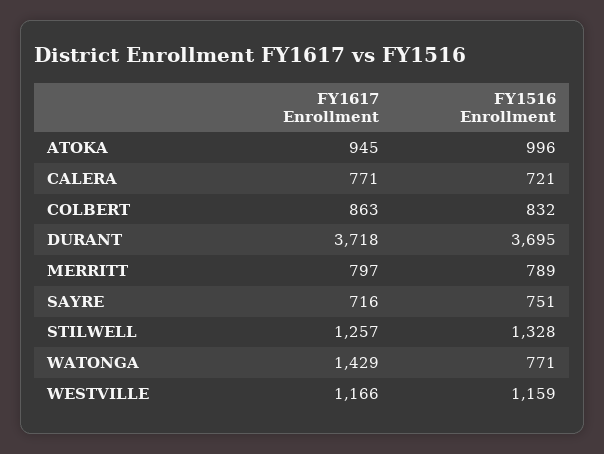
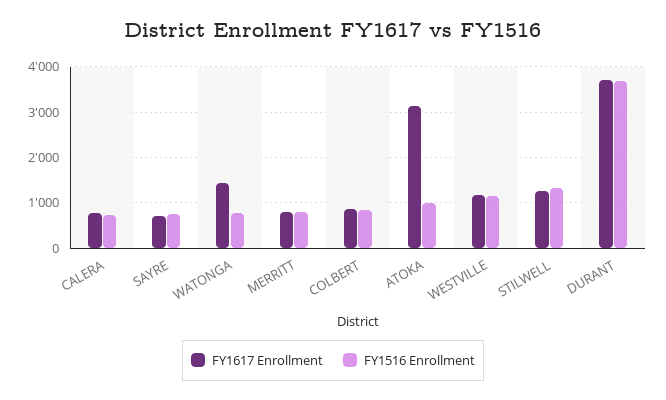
FY1617 Enrollment, ATOKA: 945 -> 3200

